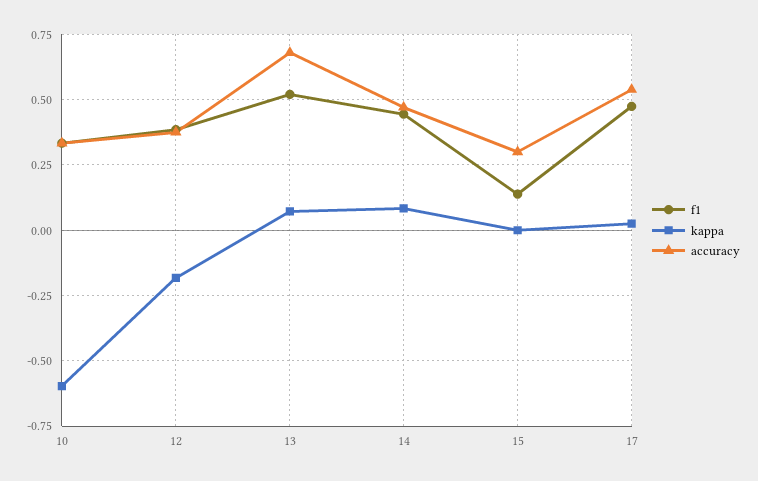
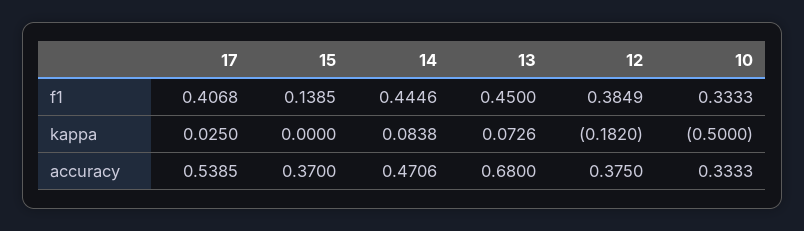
kappa, 10: -0.6 -> -0.5
f1, 13: 0.525 -> 0.45
accuracy, 15: 0.3 -> 0.37
f1, 17: 0.475 -> 0.4068

